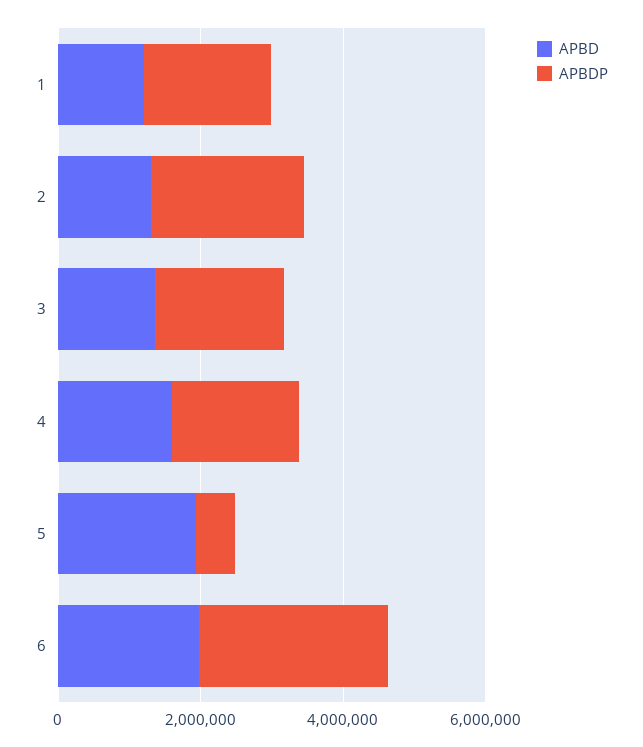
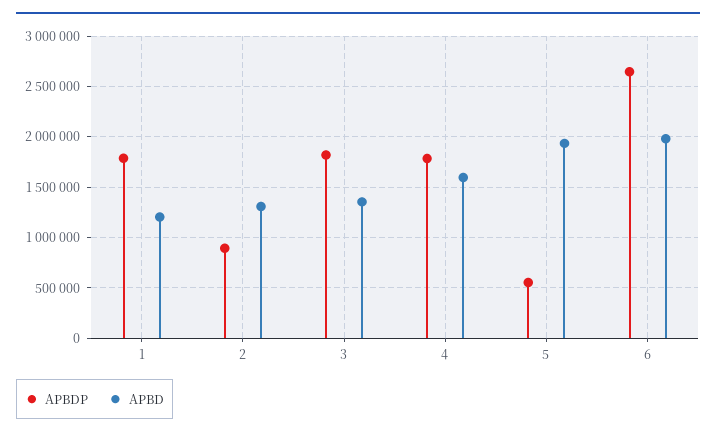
APBDP, 2: 2000000 -> 900000

